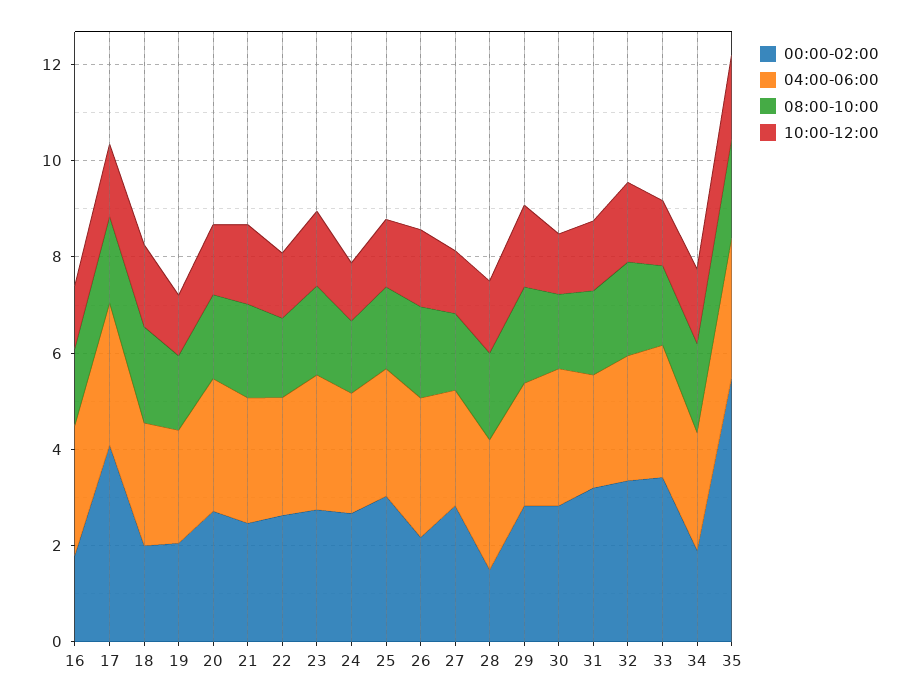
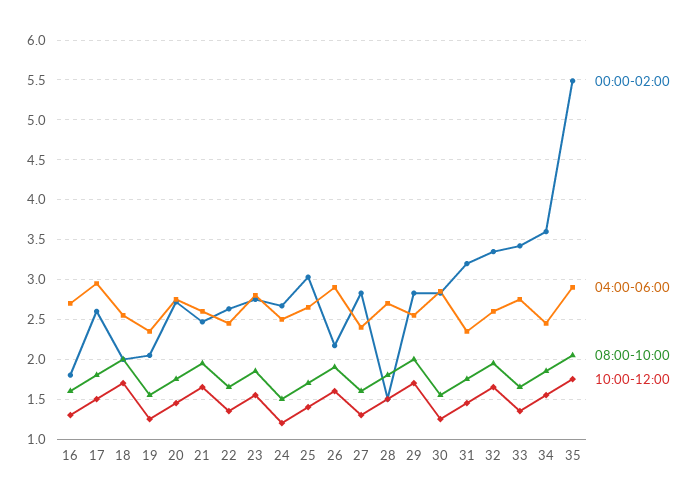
00:00-02:00, 17: 4 -> 2.6
00:00-02:00, 34: 2 -> 3.6

